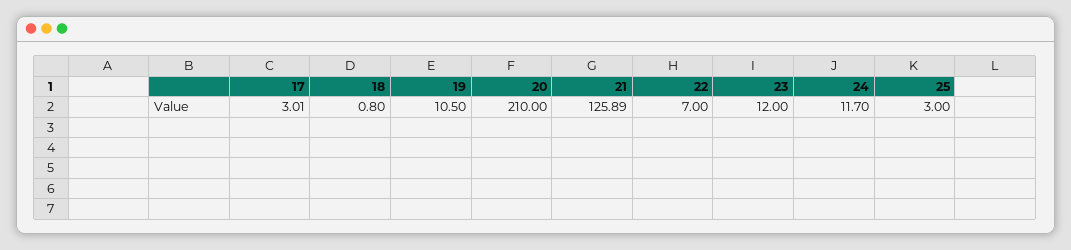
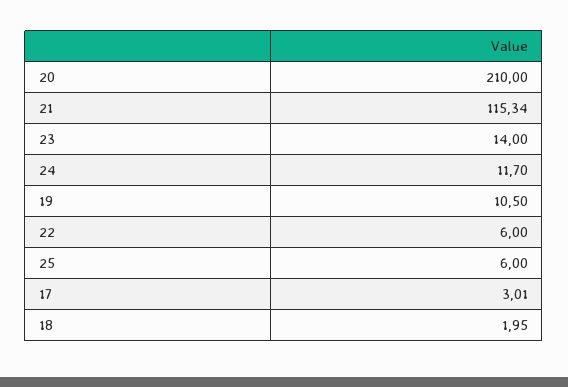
18: 0.8 -> 1.95
21: 125.89 -> 115.34
22: 7 -> 6
23: 12 -> 14
25: 3 -> 6

